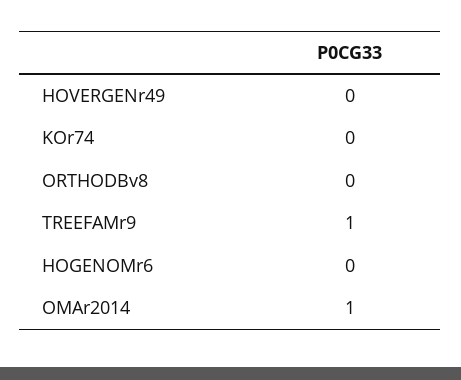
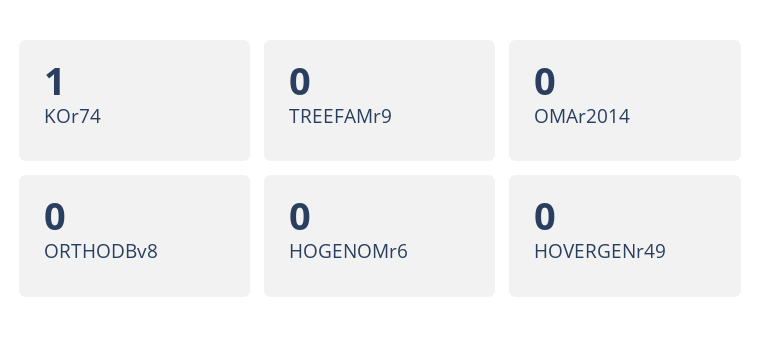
KOr74: 0 -> 1
TREEFAMr9: 1 -> 0
OMAr2014: 1 -> 0

